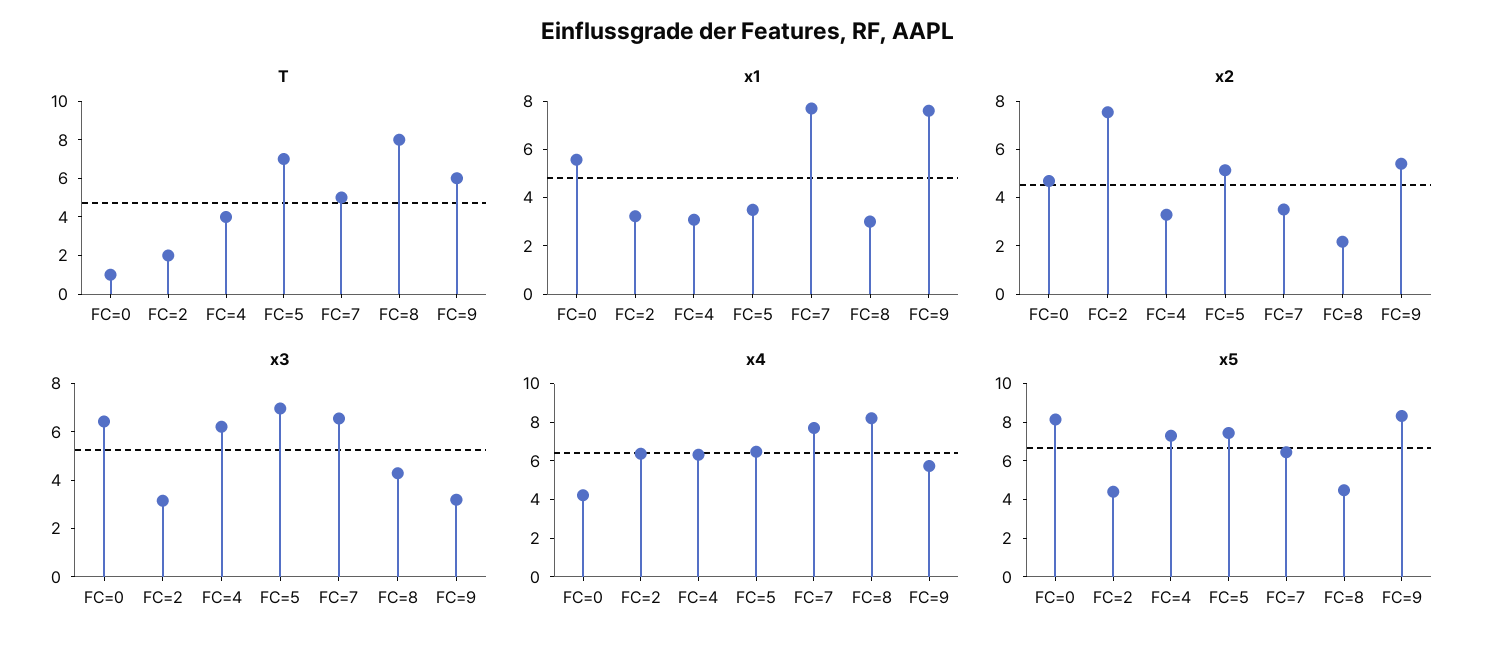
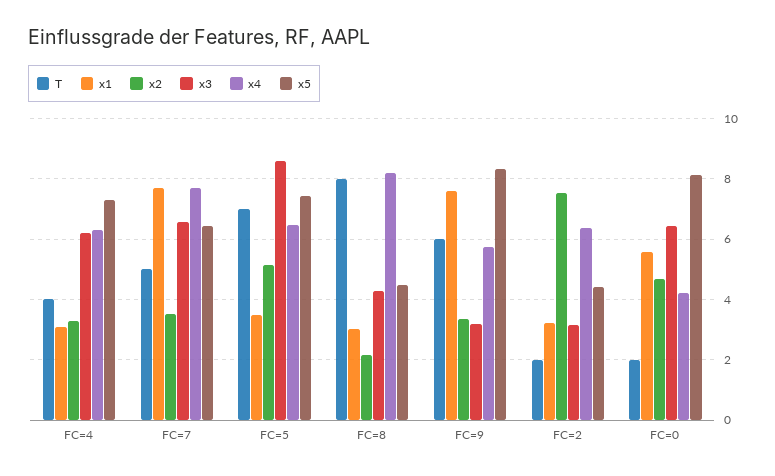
T, FC=0: 1 -> 2
x2, FC=9: 5.5 -> 3.4
x3, FC=5: 7 -> 8.6

